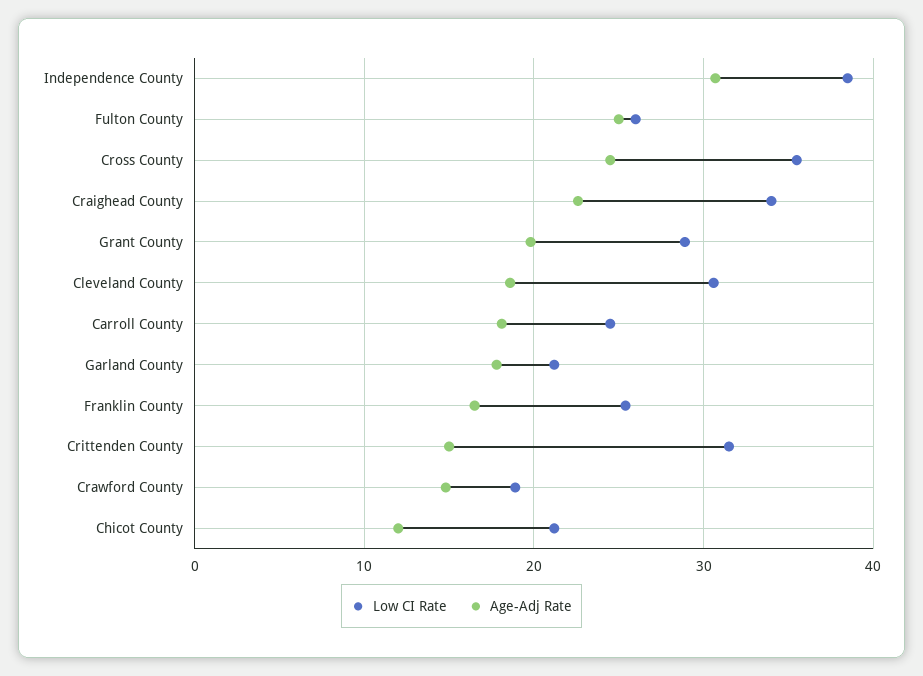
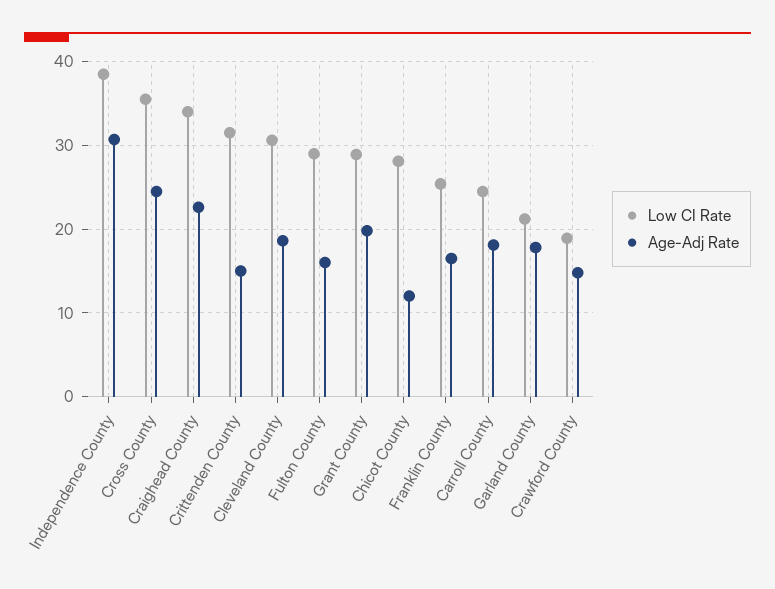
Low CI Rate, Fulton County: 26 -> 29
Age-Adj Rate, Fulton County: 25 -> 16
Low CI Rate, Chicot County: 21 -> 28

